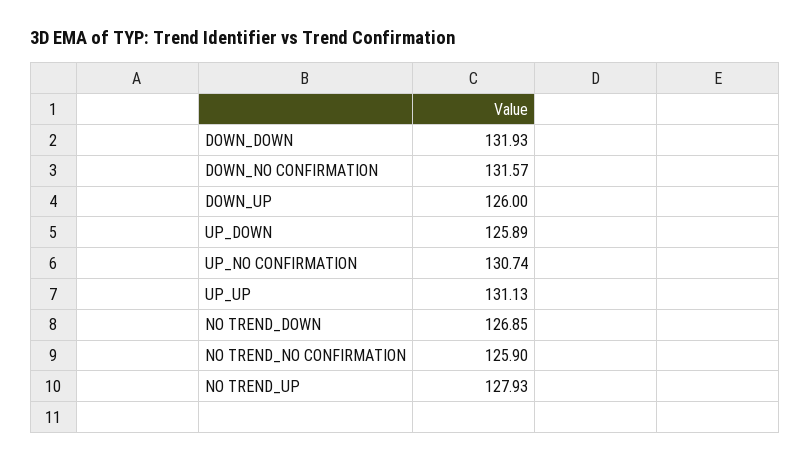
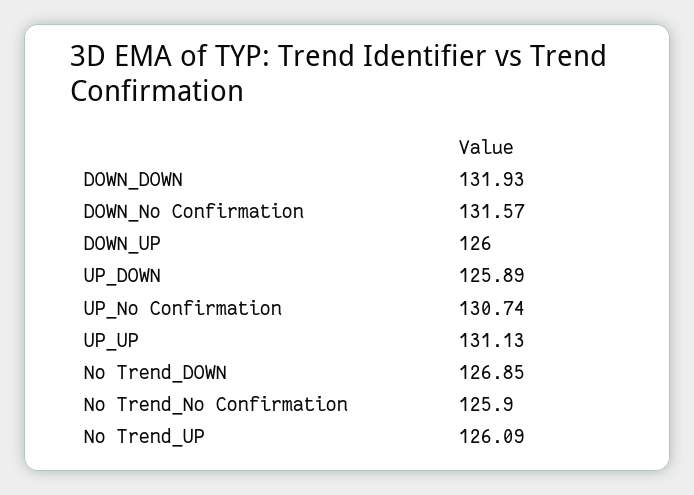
NO TREND_UP: 127.93 -> 126.09

